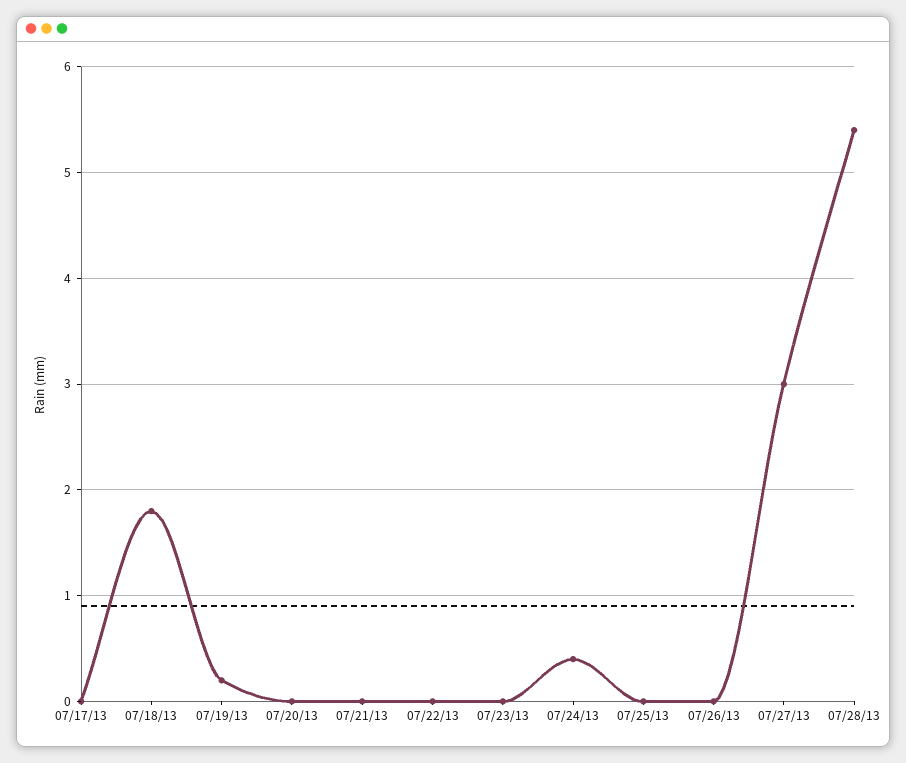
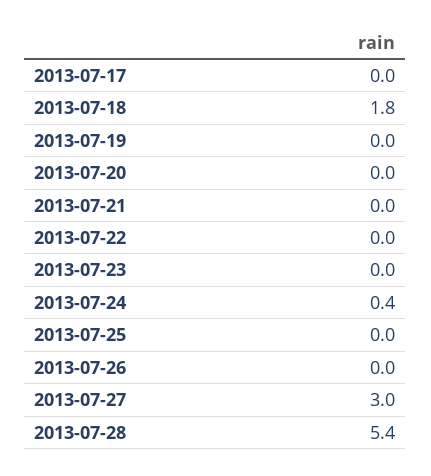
07/19/13: 0.2 -> 0

